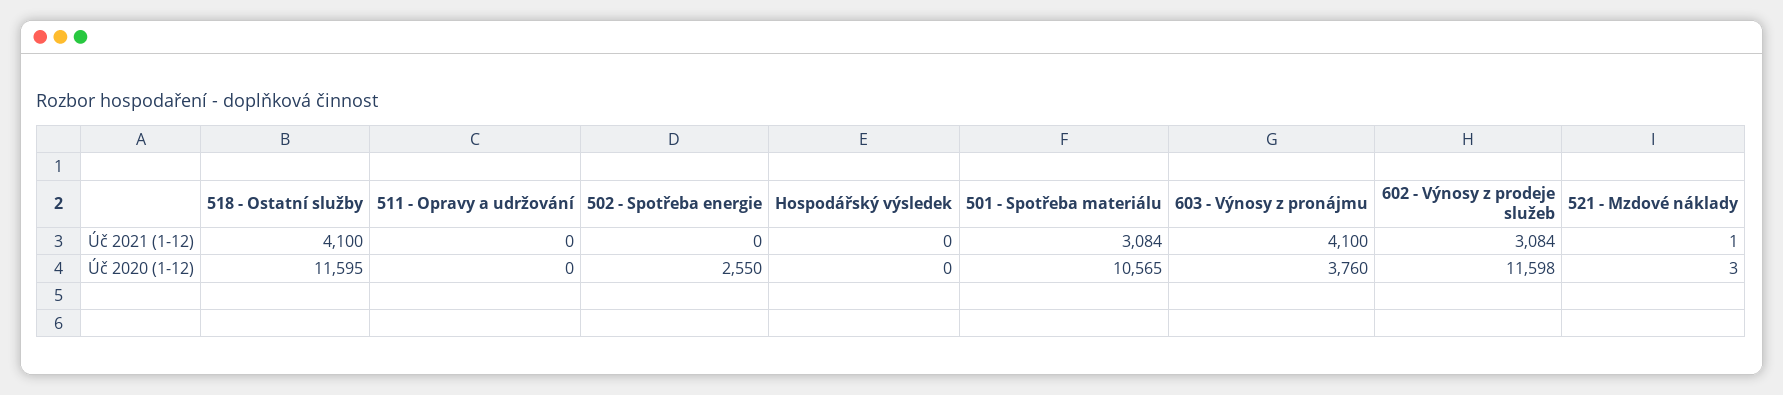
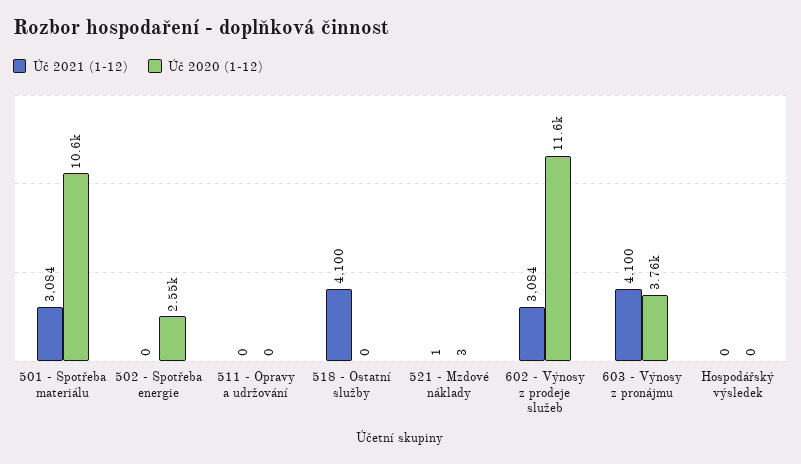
Úč 2020 (1-12), 518 - Ostatní služby: 11595 -> 0

